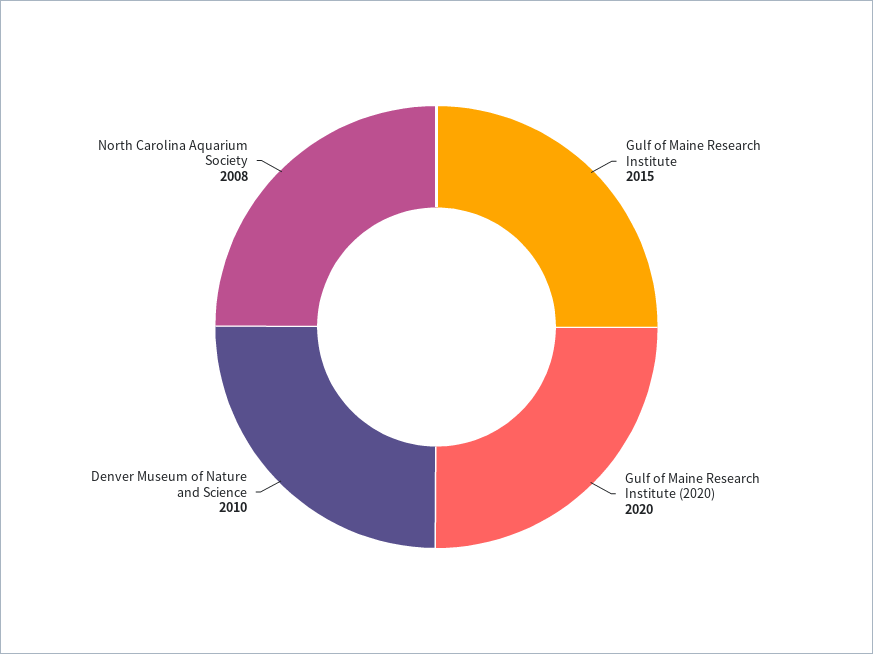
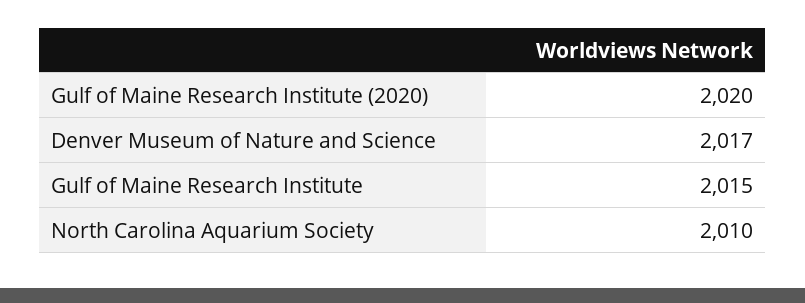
Denver Museum of Nature and Science: 2010 -> 2017
North Carolina Aquarium Society: 2008 -> 2010

